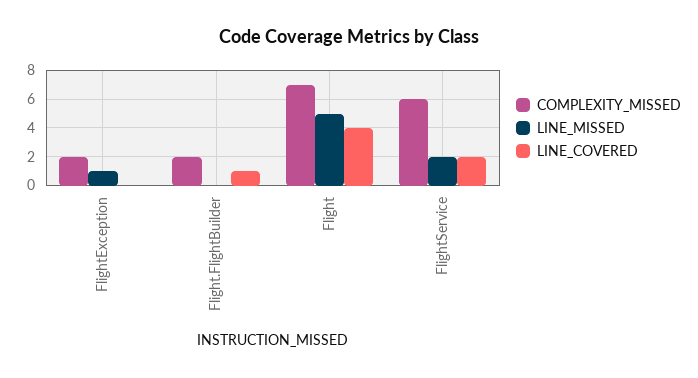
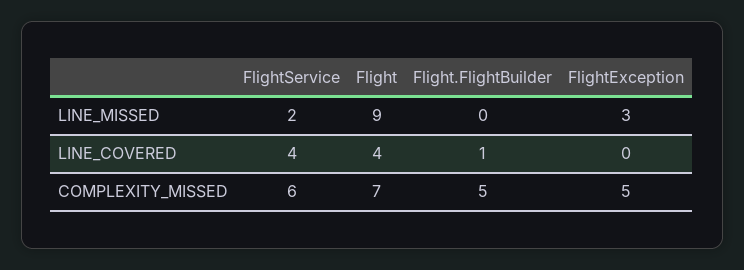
COMPLEXITY_MISSED, FlightException: 2 -> 5
LINE_MISSED, FlightException: 1 -> 3
COMPLEXITY_MISSED, Flight.FlightBuilder: 2 -> 5
LINE_MISSED, Flight: 5 -> 9
LINE_COVERED, FlightService: 2 -> 4

